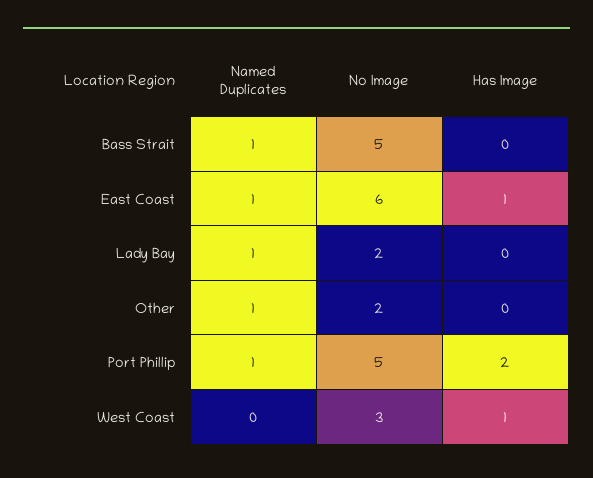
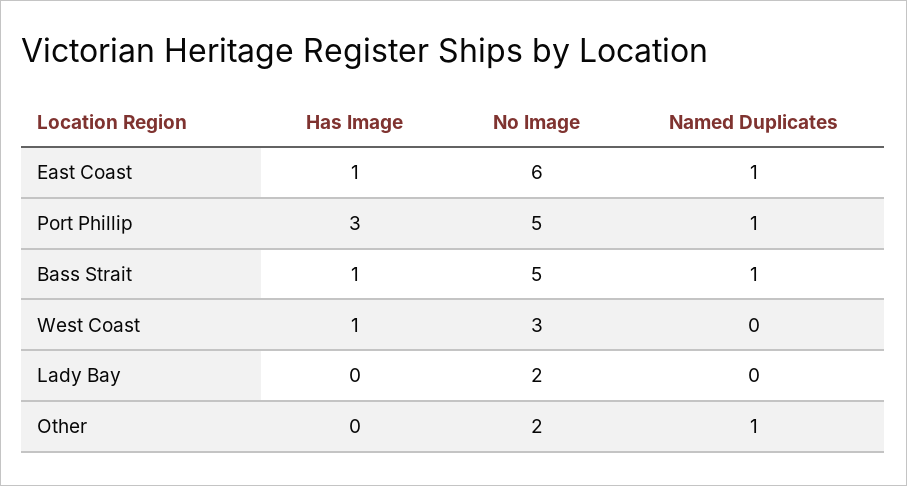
Has Image, Bass Strait: 0 -> 1
Named Duplicates, Lady Bay: 1 -> 0
Has Image, Port Phillip: 2 -> 3

